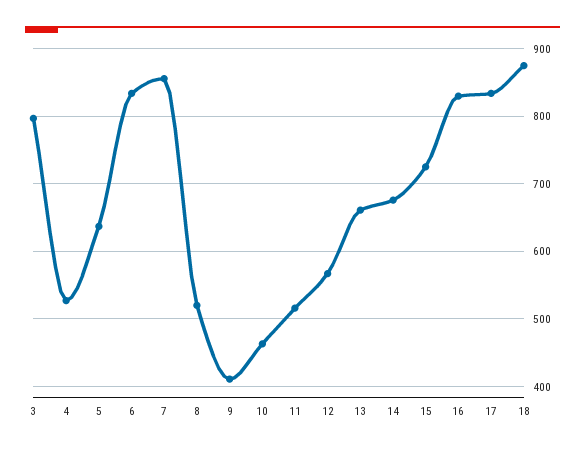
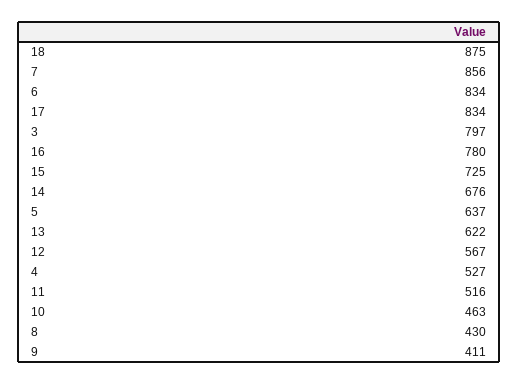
8: 520 -> 430
13: 660 -> 622
16: 830 -> 780

